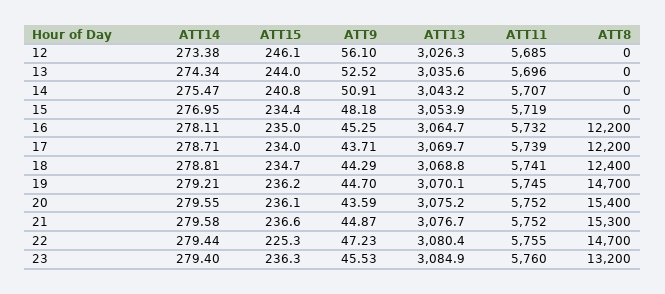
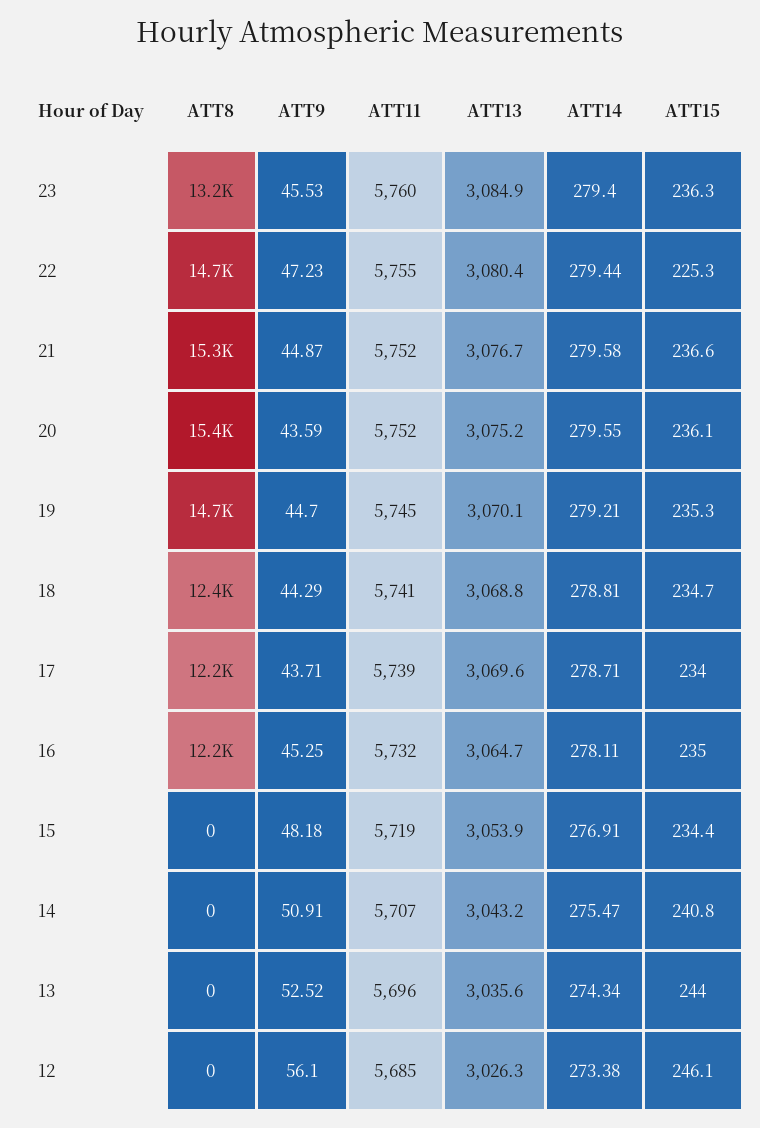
ATT14, 15: 276.95 -> 276.91
ATT13, 17: 3069.7 -> 3069.6
ATT15, 19: 236.2 -> 235.3

